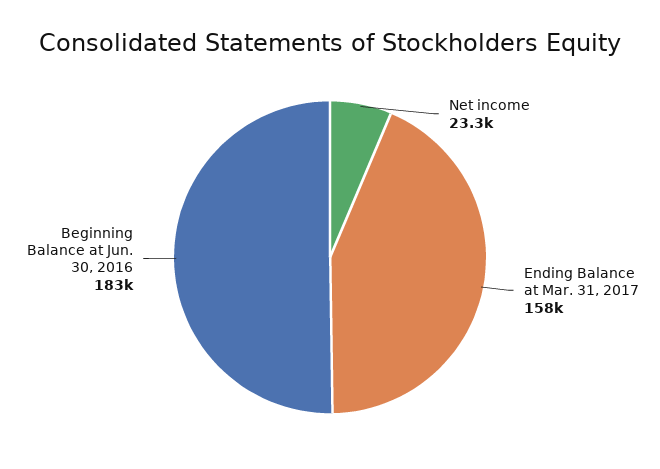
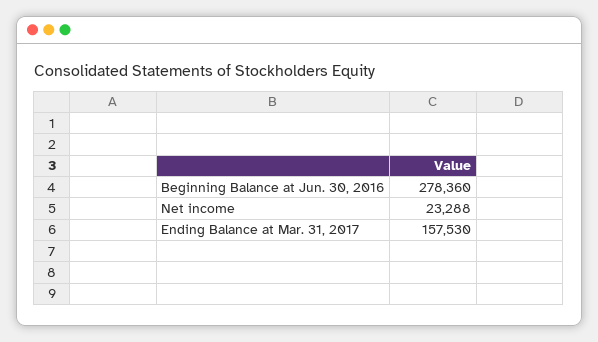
Beginning Balance at Jun. 30, 2016: 183000 -> 278360

